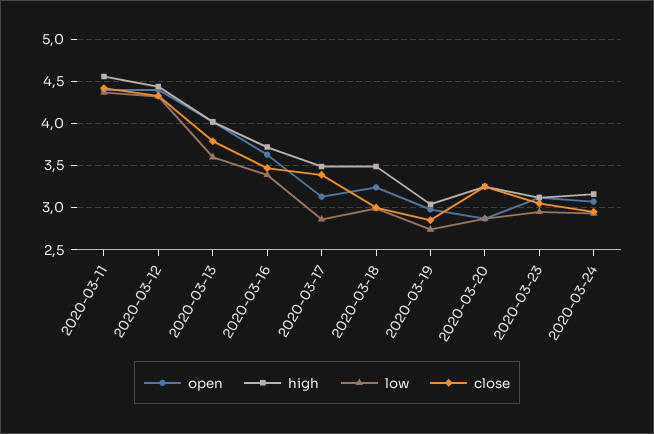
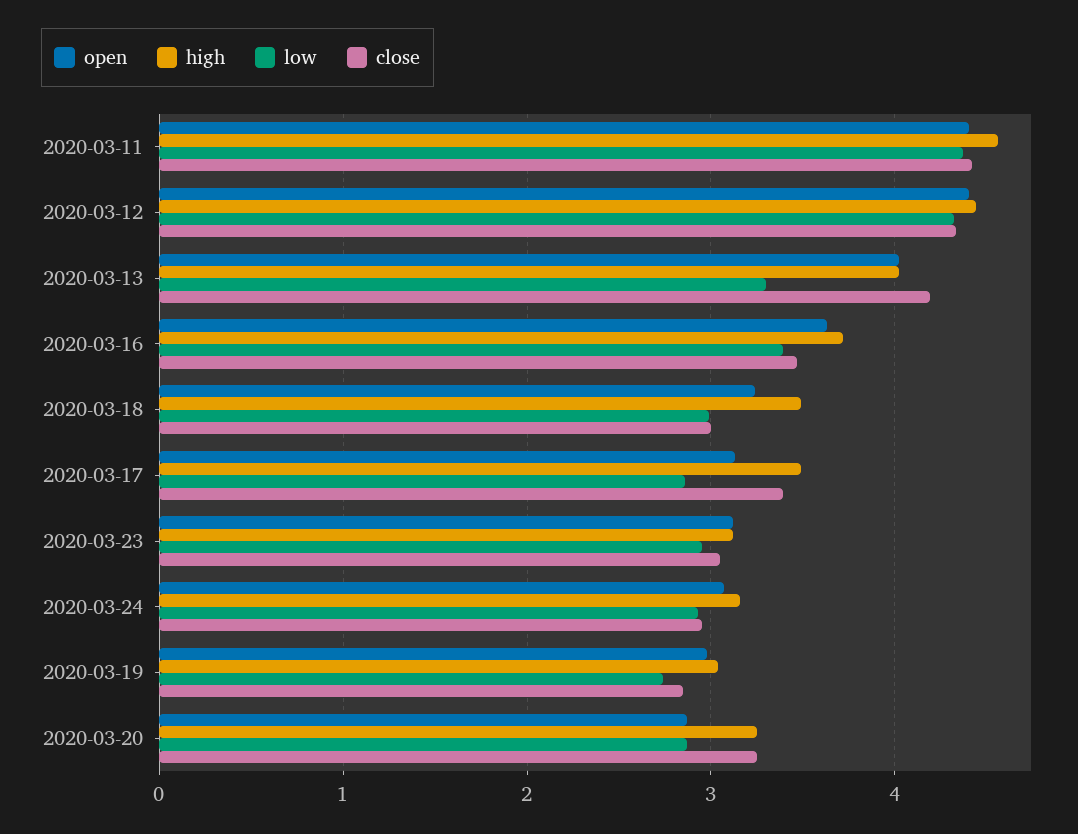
low, 2020-03-13: 3.6 -> 3.3
close, 2020-03-13: 3.8 -> 4.2

